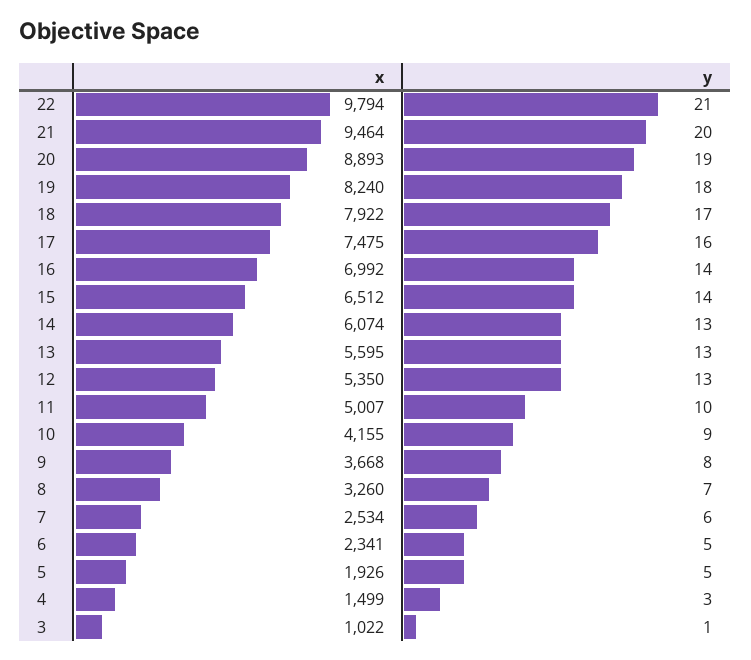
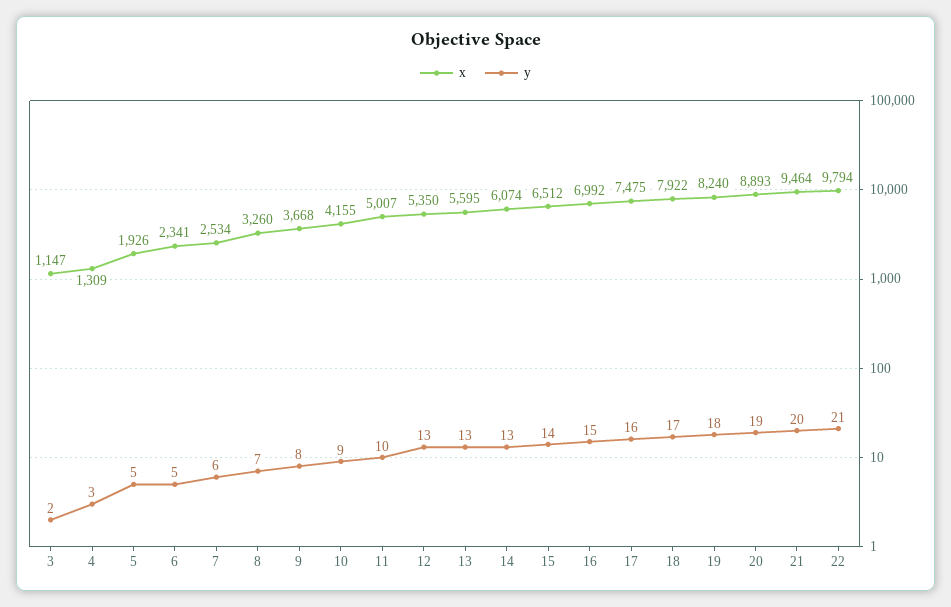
y, 16: 14 -> 15
x, 4: 1499 -> 1309
x, 3: 1022 -> 1147
y, 3: 1 -> 2

